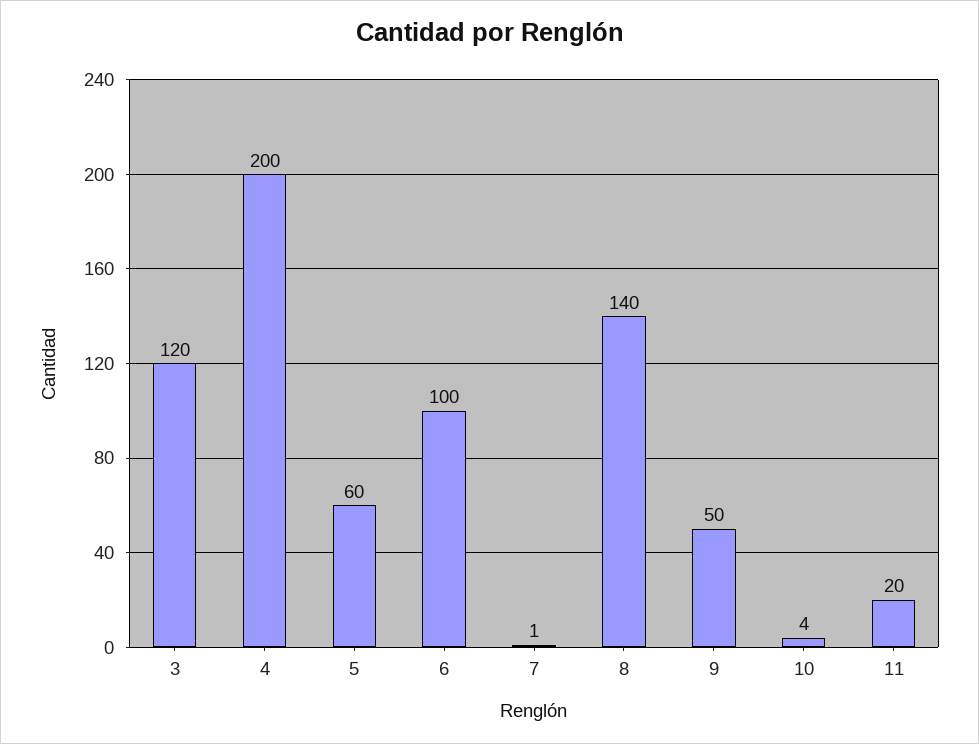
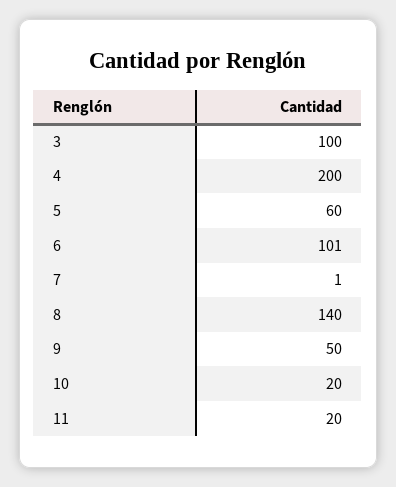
3: 120 -> 100
6: 100 -> 101
10: 4 -> 20

